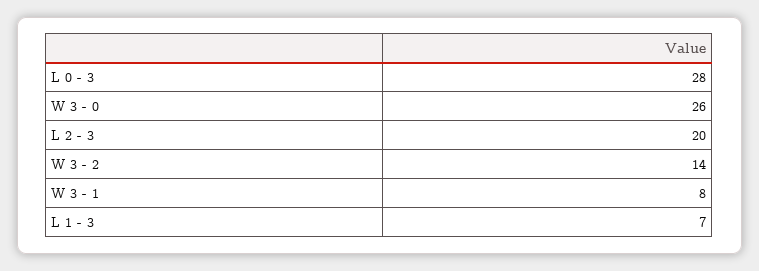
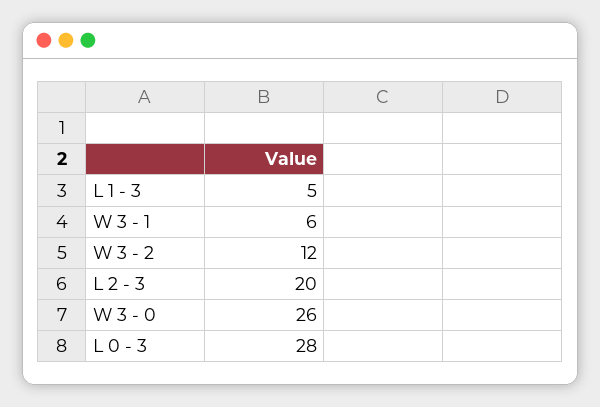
W 3 - 2: 14 -> 12
W 3 - 1: 8 -> 6
L 1 - 3: 7 -> 5

